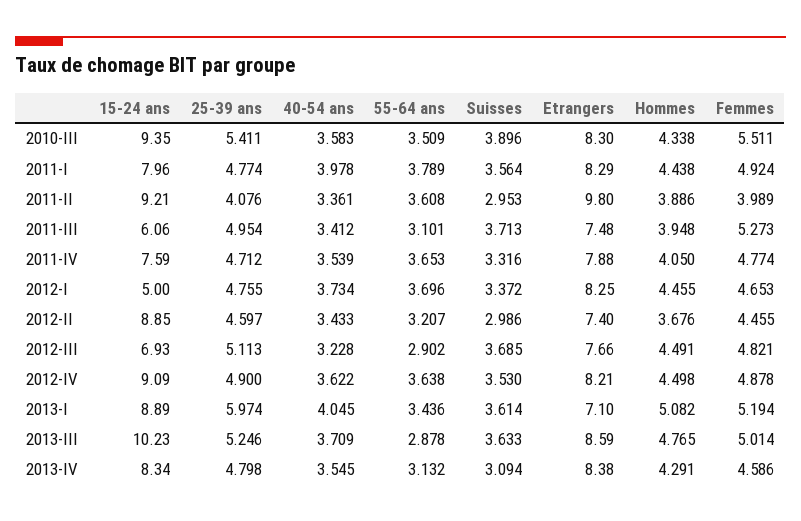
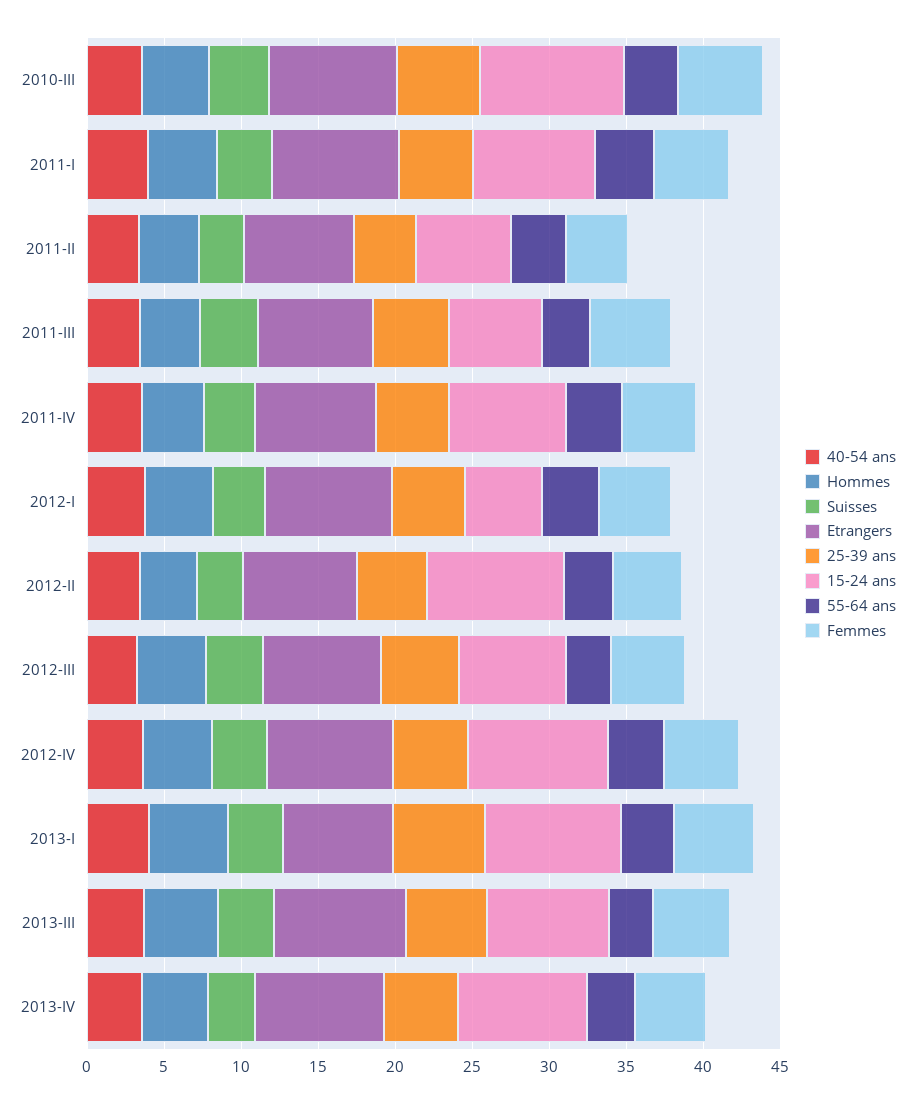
15-24 ans, 2011-II: 9.21 -> 6
Etrangers, 2011-II: 9.8 -> 7
15-24 ans, 2013-III: 10.23 -> 8

